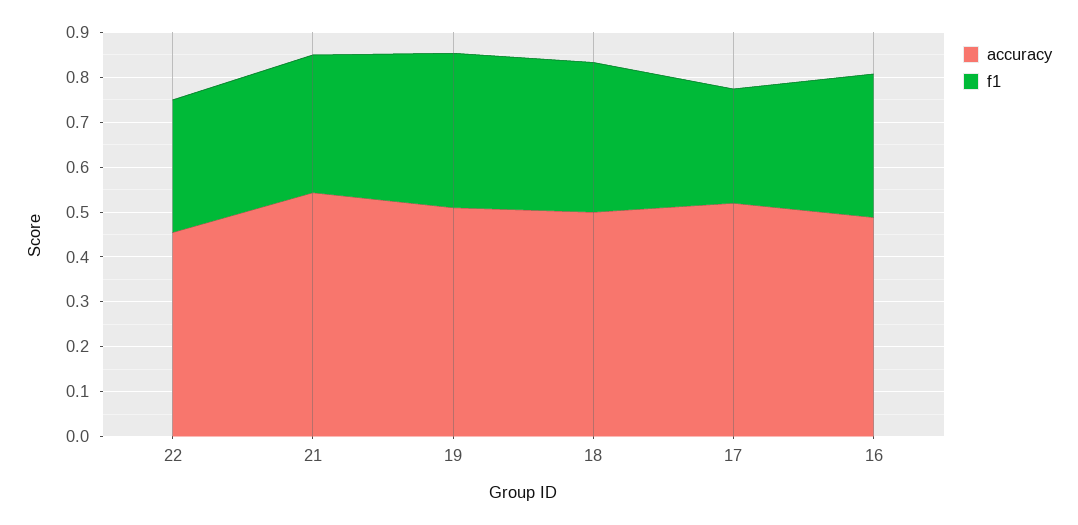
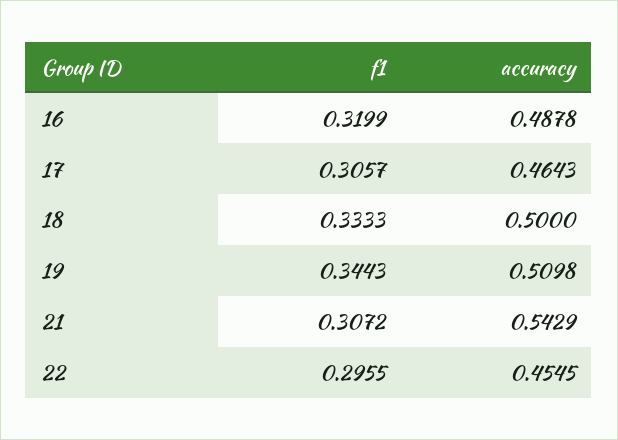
accuracy, 17: 0.52 -> 0.4643
f1, 17: 0.26 -> 0.3057

